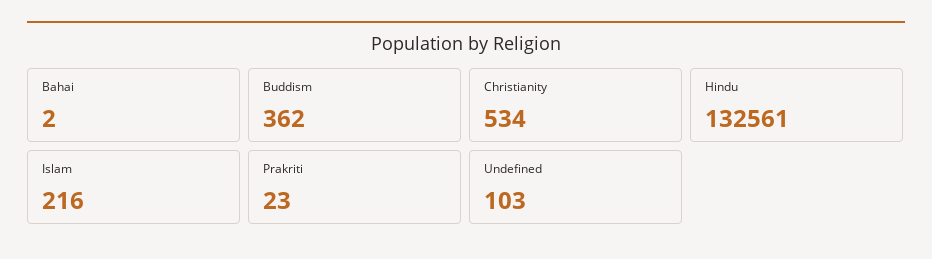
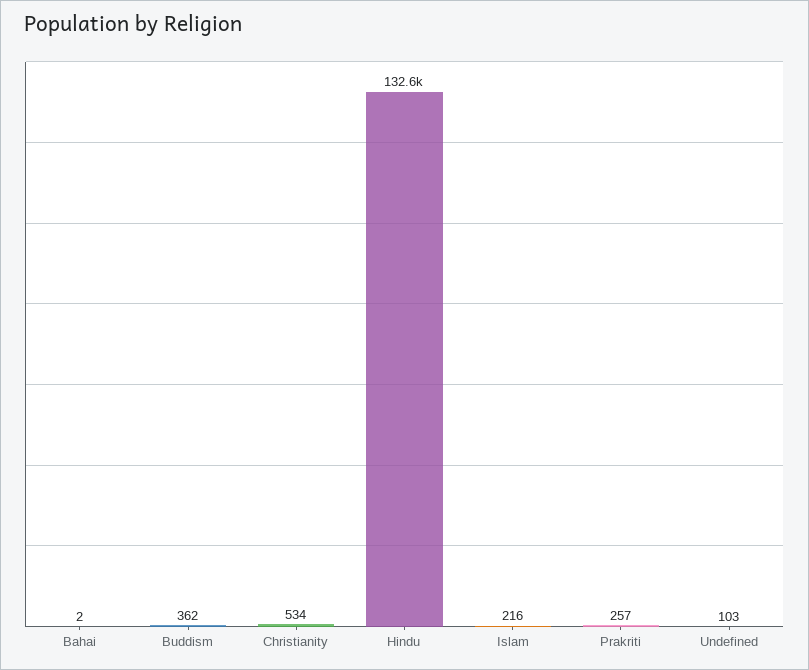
Prakriti: 23 -> 257

